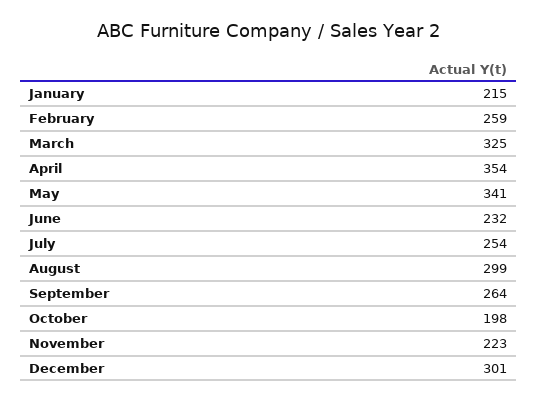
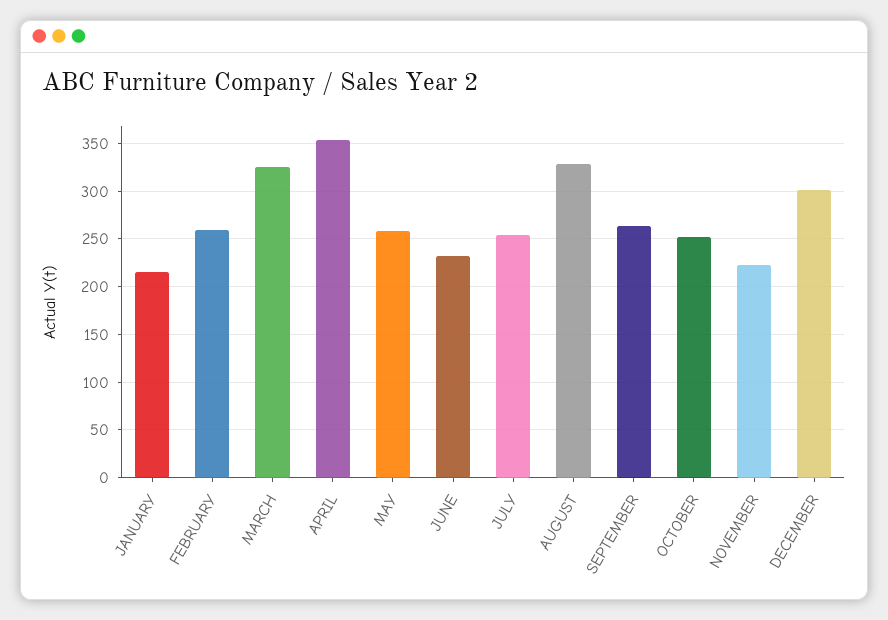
May: 341 -> 260
August: 299 -> 330
October: 198 -> 250

